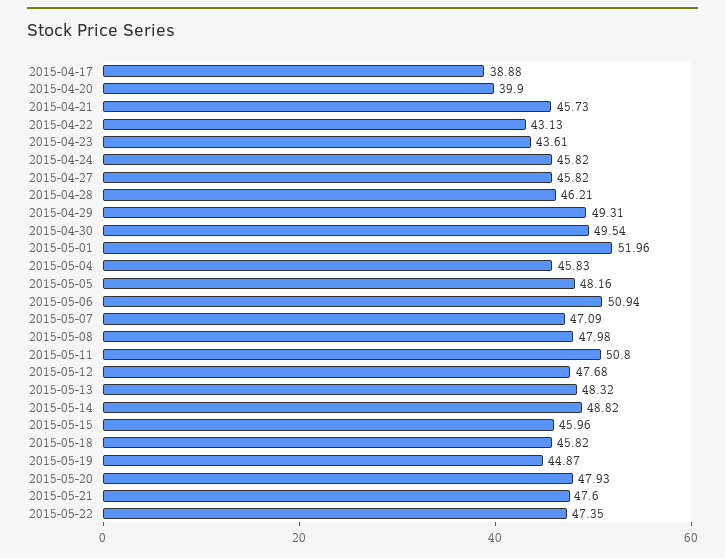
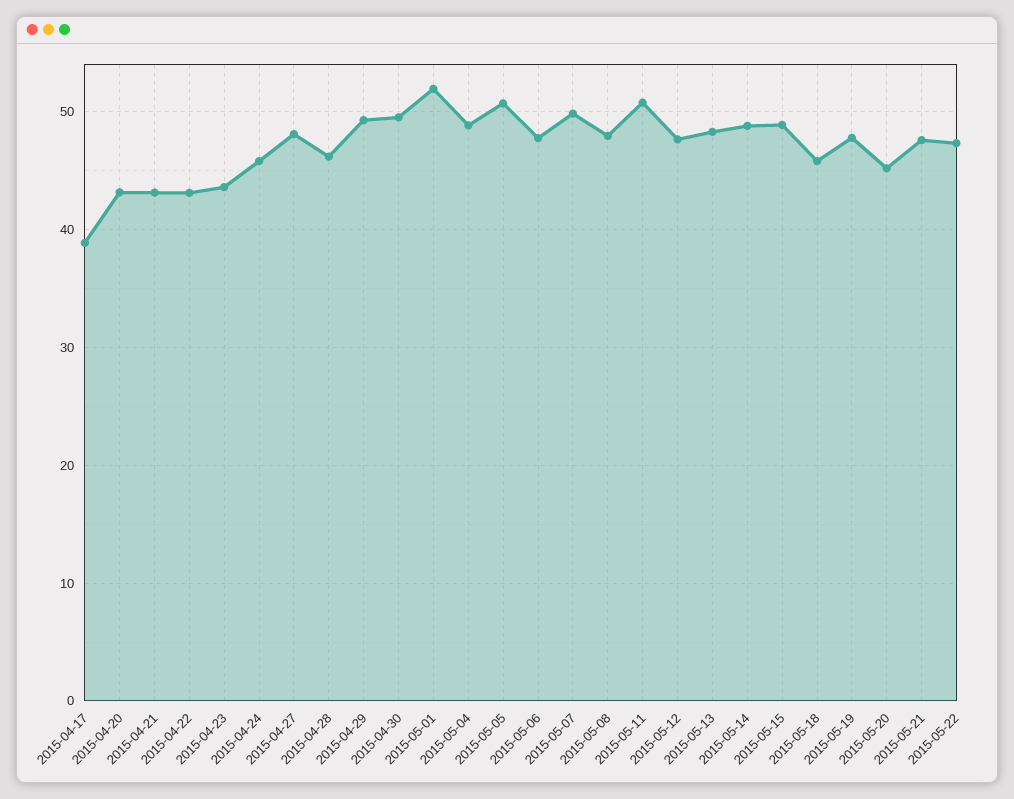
2015-04-20: 39.9 -> 43
2015-04-21: 45.73 -> 43
2015-04-27: 45.82 -> 48
2015-05-04: 45.83 -> 49
2015-05-05: 48.16 -> 51
2015-05-06: 50.94 -> 48
2015-05-07: 47.09 -> 50
2015-05-15: 45.96 -> 49
2015-05-19: 44.87 -> 48
2015-05-20: 47.93 -> 45

